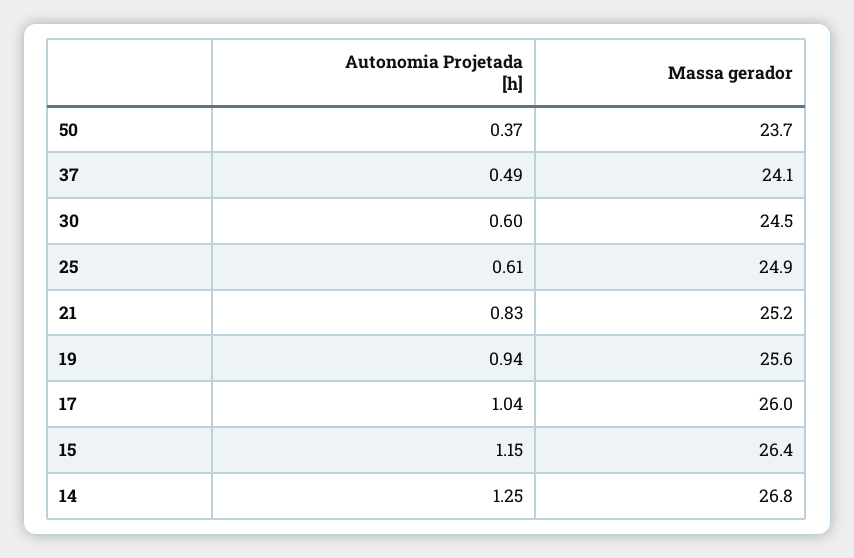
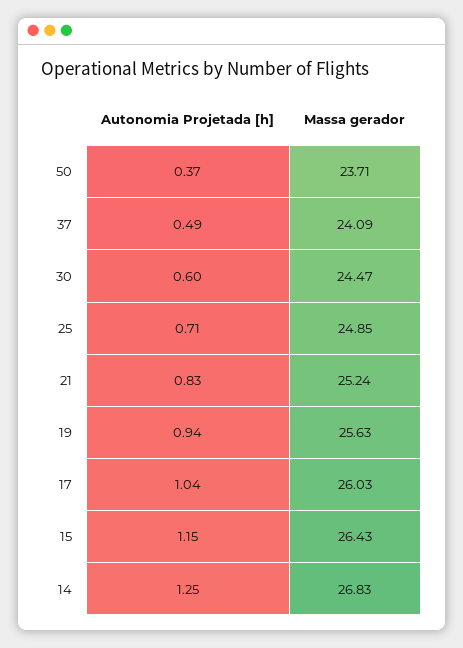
Autonomia Projetada [h], 25: 0.61 -> 0.71

